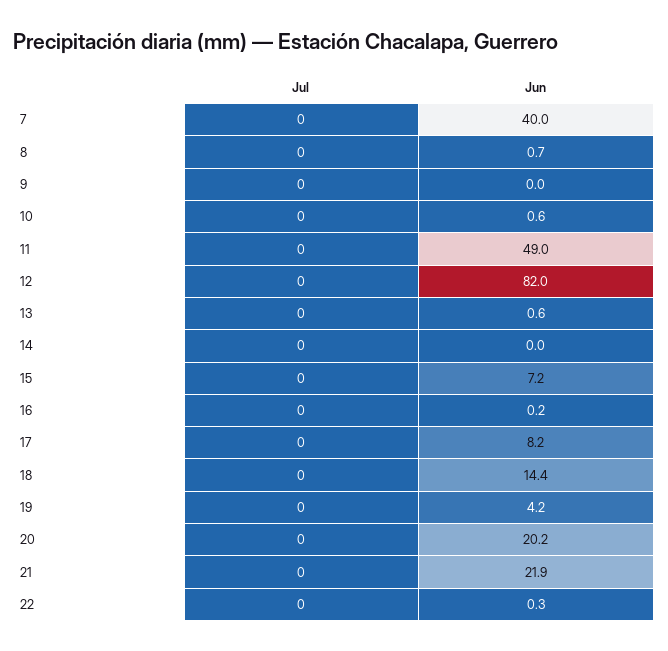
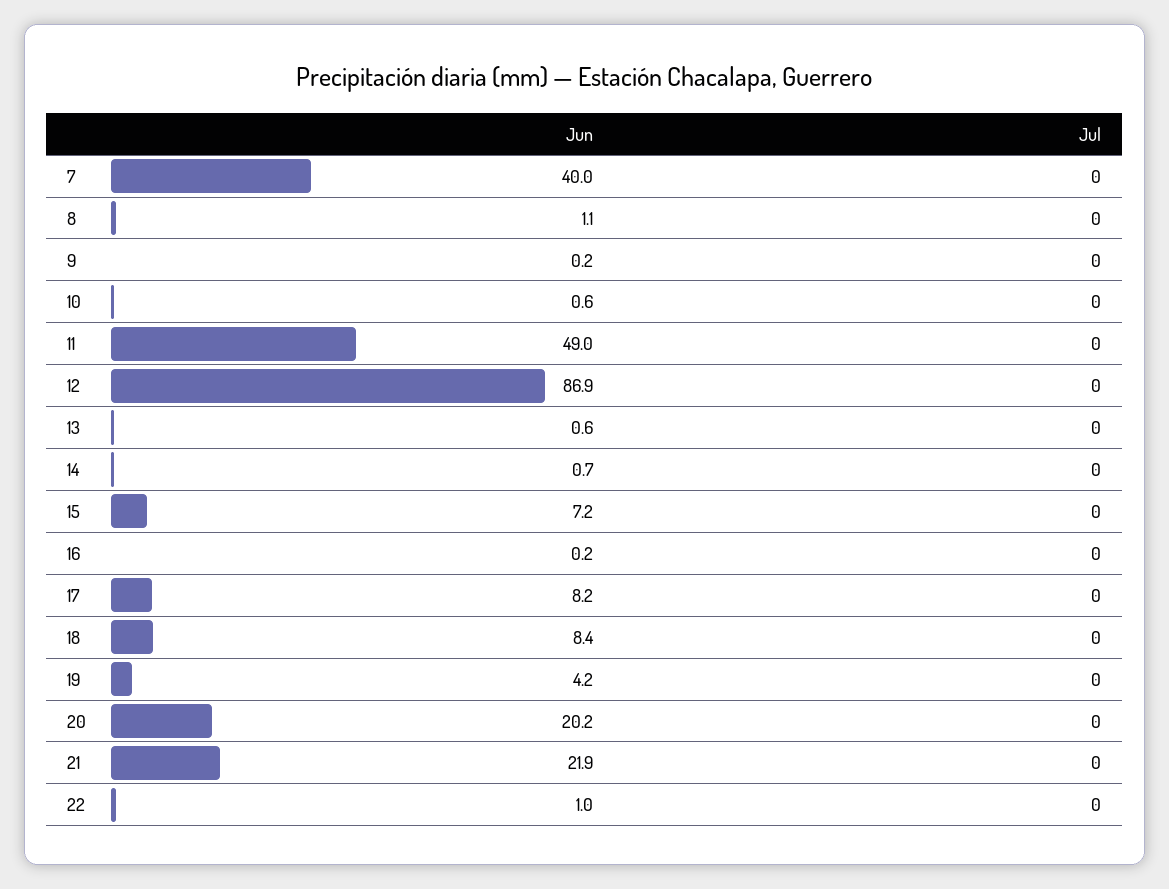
Jun, 8: 0.7 -> 1.1
Jun, 9: 0 -> 0.2
Jun, 12: 82 -> 86.9
Jun, 14: 0 -> 0.7
Jun, 18: 14.4 -> 8.4
Jun, 22: 0.3 -> 1

